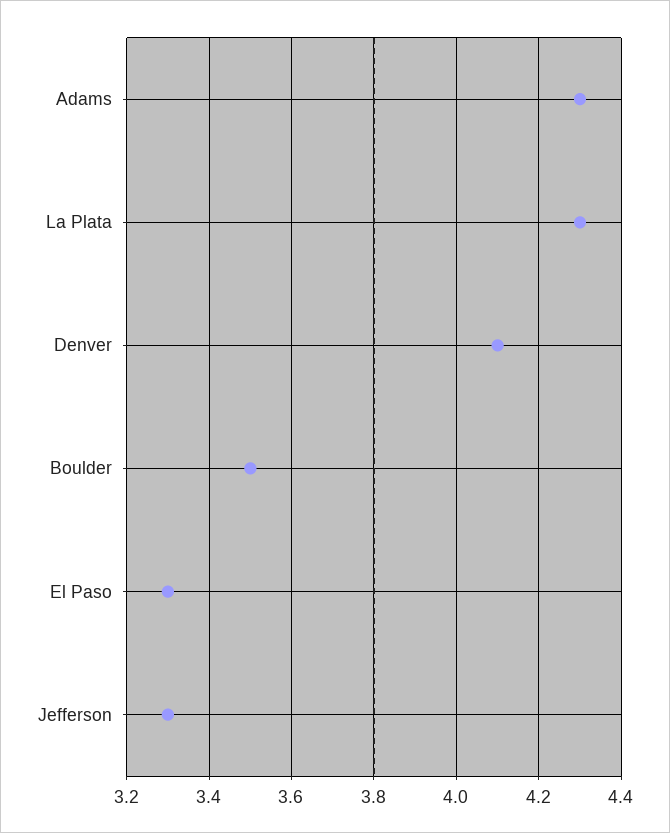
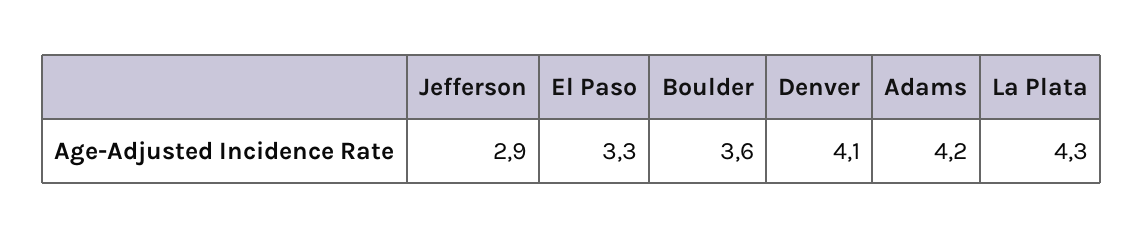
Adams: 4.3 -> 4.2
Boulder: 3.5 -> 3.6
Jefferson: 3.3 -> 2.9

